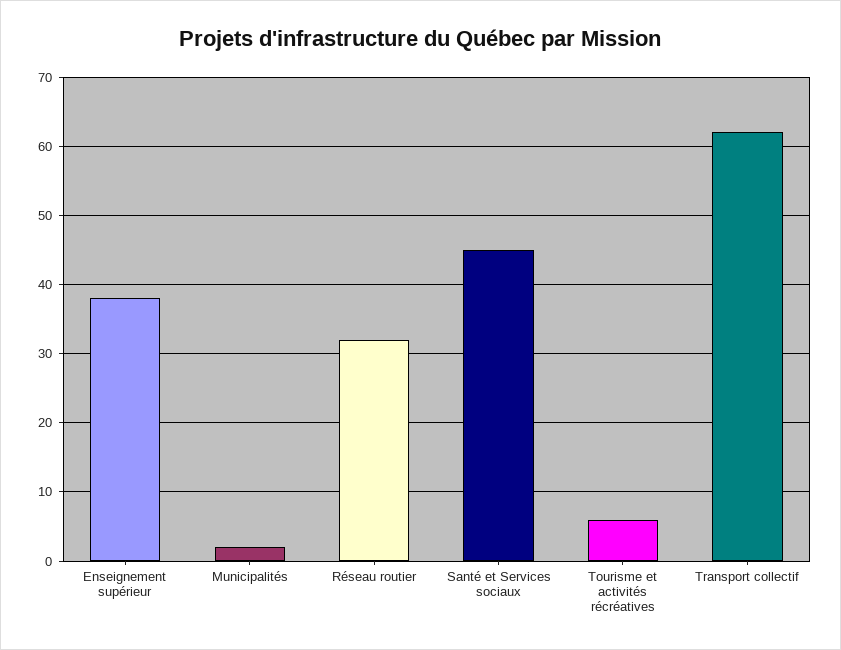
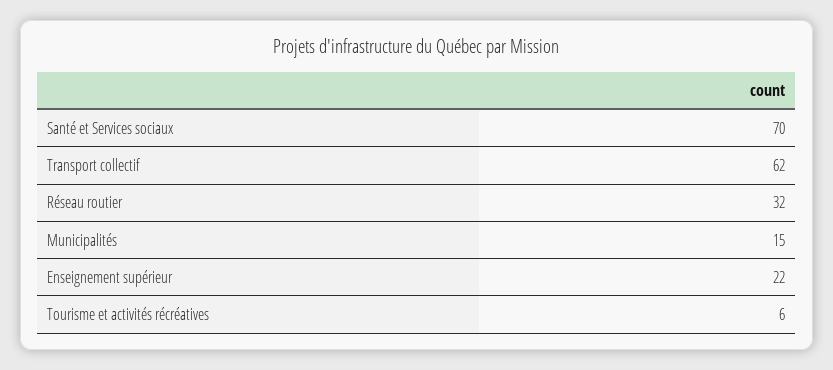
Enseignement supérieur: 38 -> 22
Municipalités: 2 -> 15
Santé et Services sociaux: 45 -> 70

